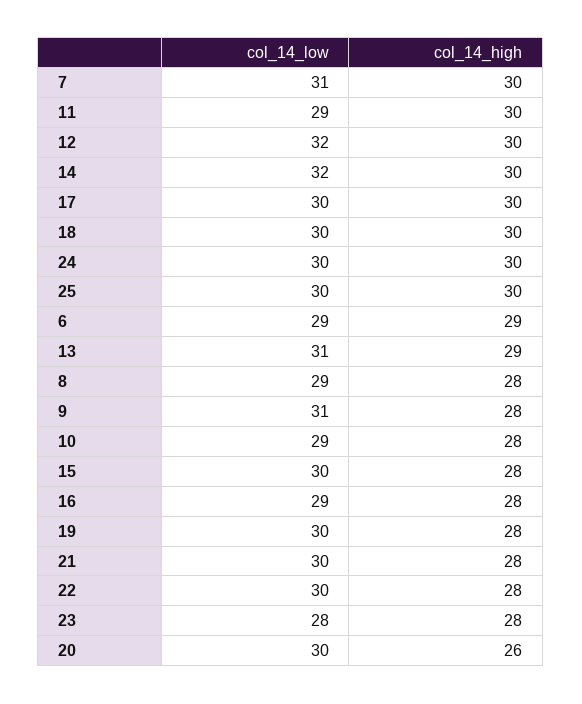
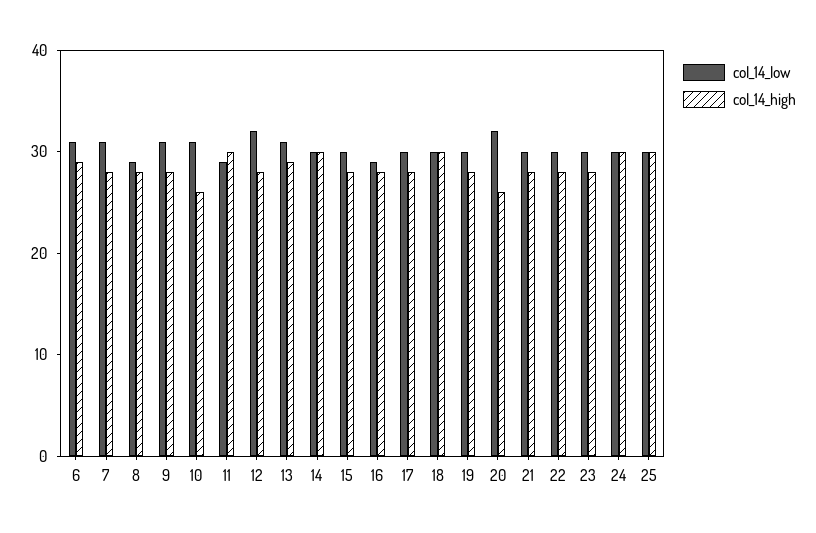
col_14_high, 7: 30 -> 28
col_14_high, 12: 30 -> 28
col_14_low, 14: 32 -> 30
col_14_high, 17: 30 -> 28
col_14_low, 6: 29 -> 31
col_14_low, 10: 29 -> 31
col_14_high, 10: 28 -> 26
col_14_low, 23: 28 -> 30
col_14_low, 20: 30 -> 32

